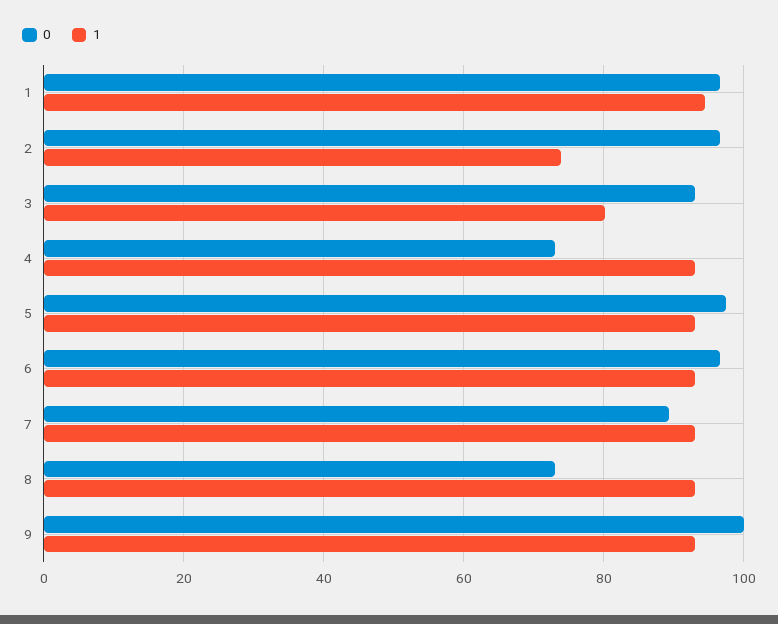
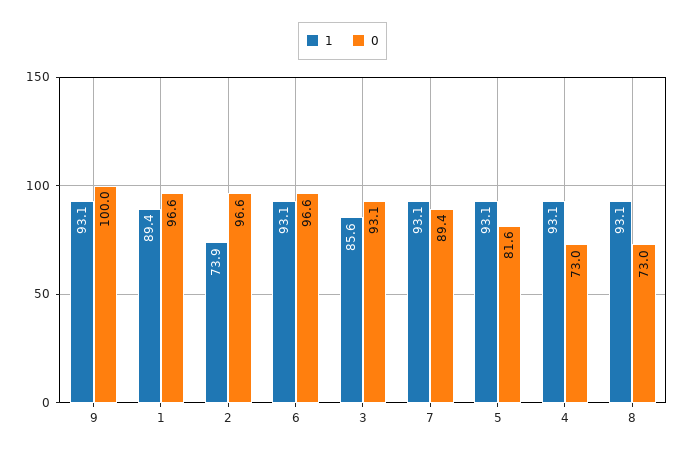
1, 1: 94 -> 89.4
1, 3: 80 -> 85.6
0, 5: 98 -> 81.6

